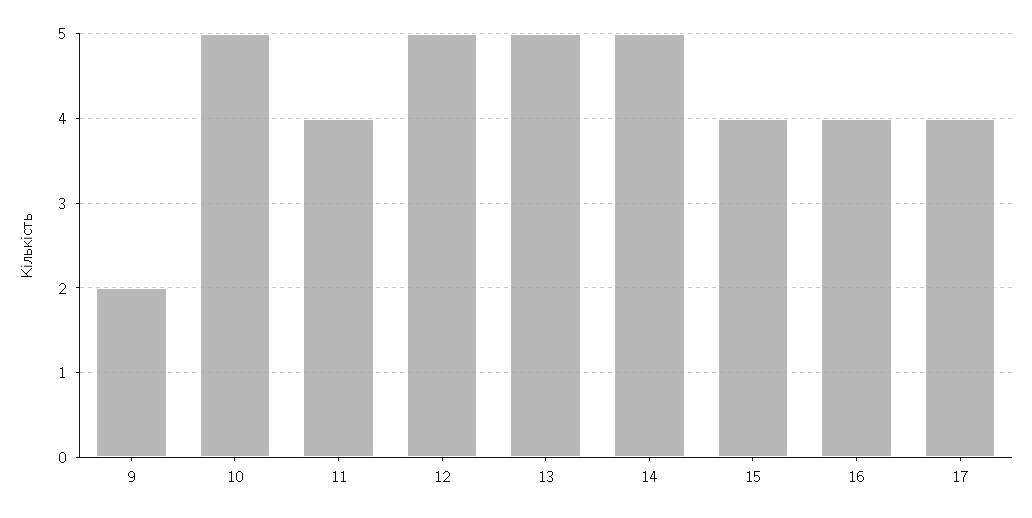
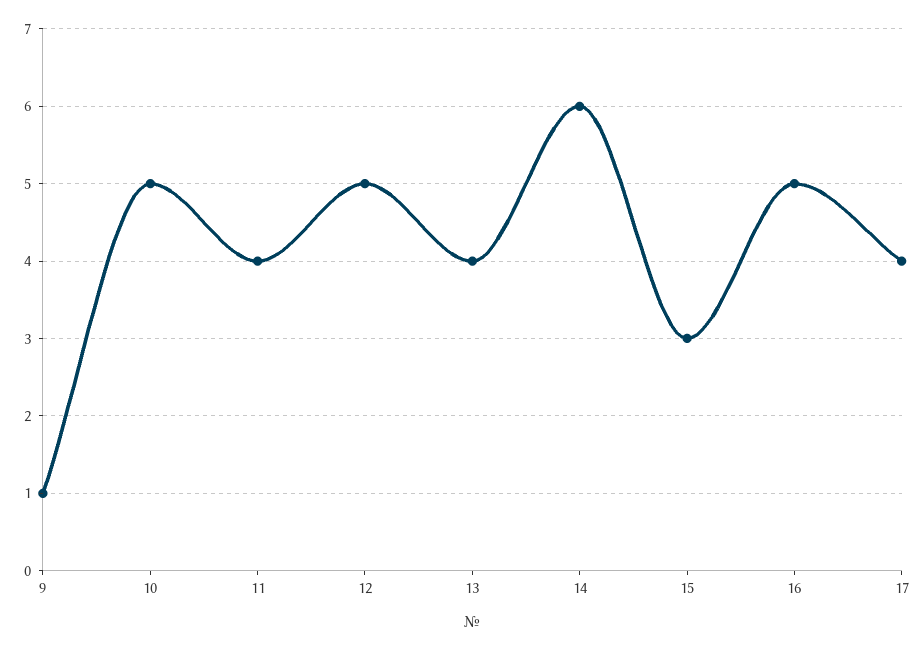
9: 2 -> 1
13: 5 -> 4
14: 5 -> 6
15: 4 -> 3
16: 4 -> 5

